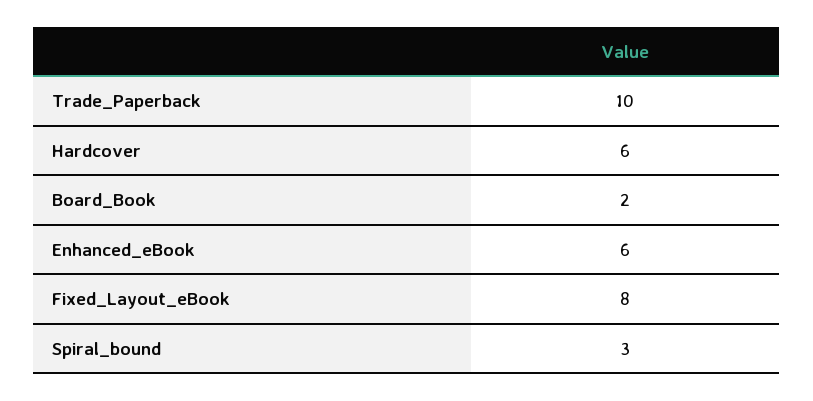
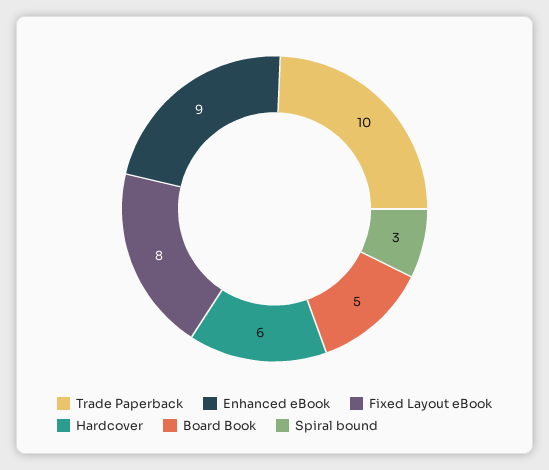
Board_Book: 2 -> 5
Enhanced_eBook: 6 -> 9

